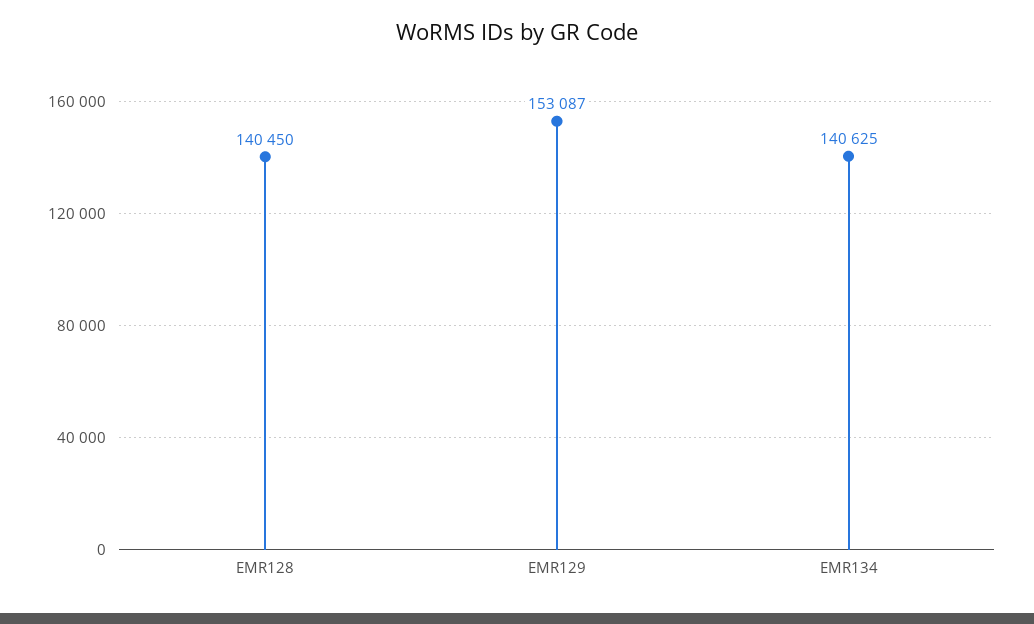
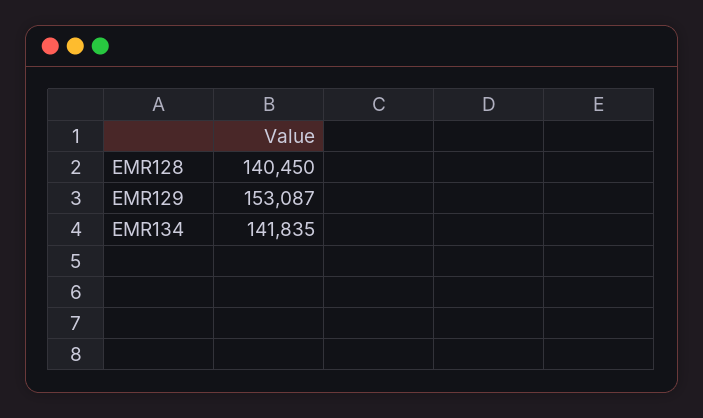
EMR134: 140625 -> 141835

